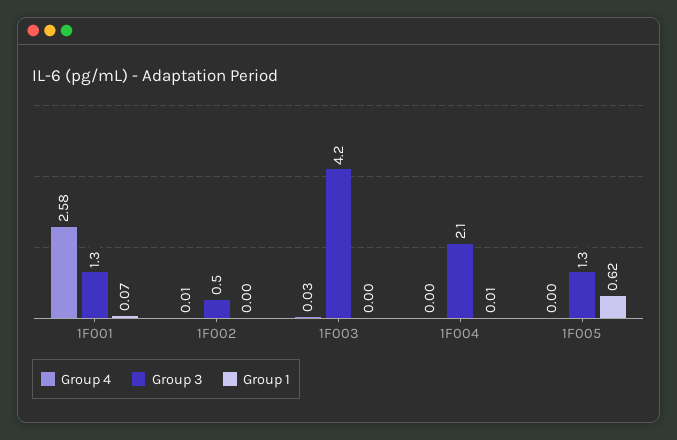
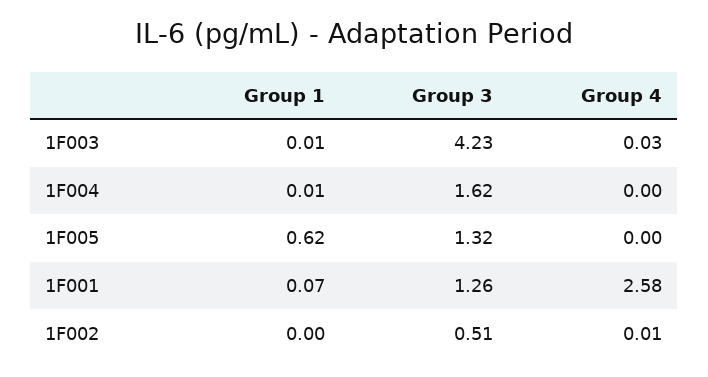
Group 1, 1F003: 0 -> 0.01
Group 3, 1F004: 2.1 -> 1.62

